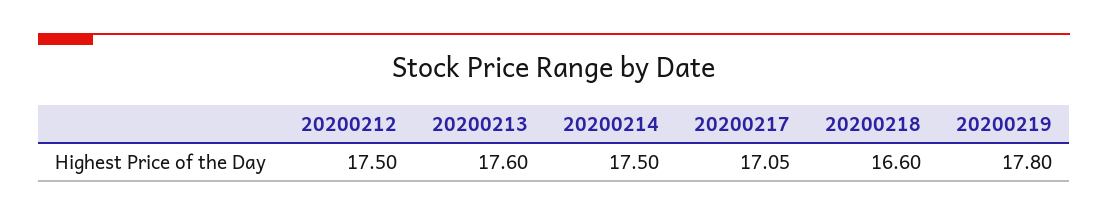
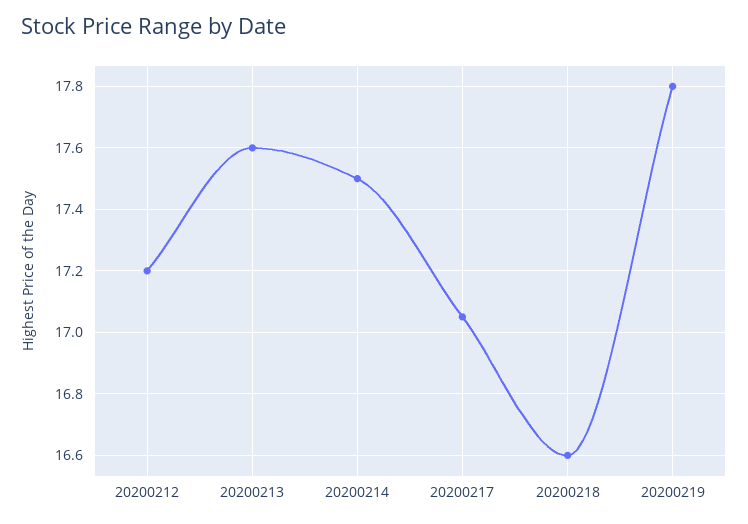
20200212: 17.5 -> 17.2

